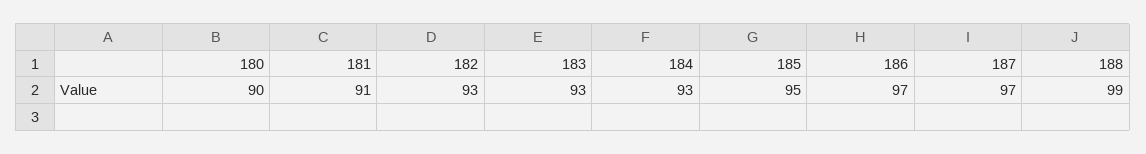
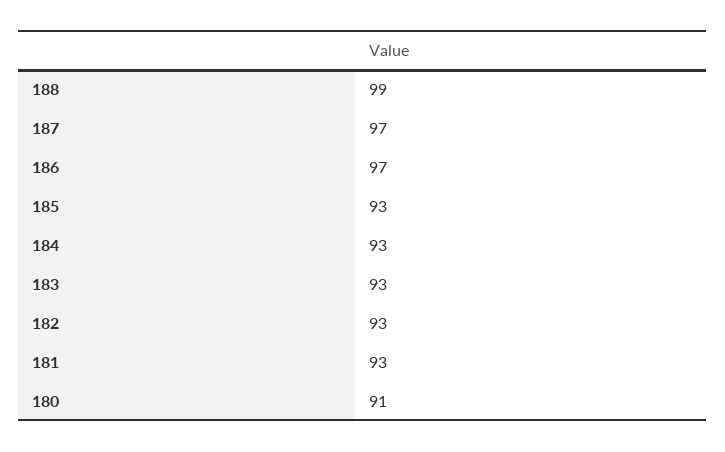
180: 90 -> 91
181: 91 -> 93
185: 95 -> 93

